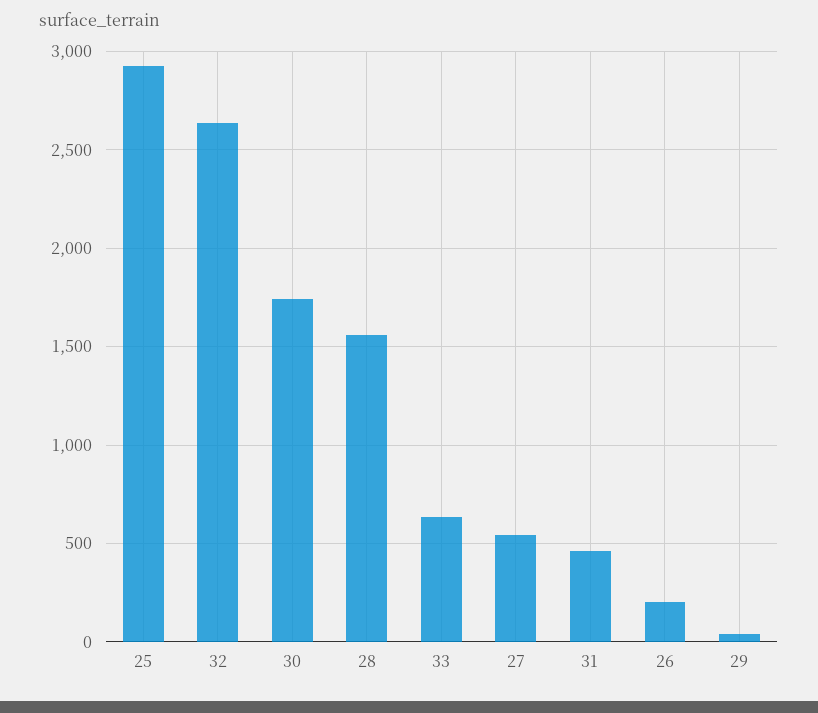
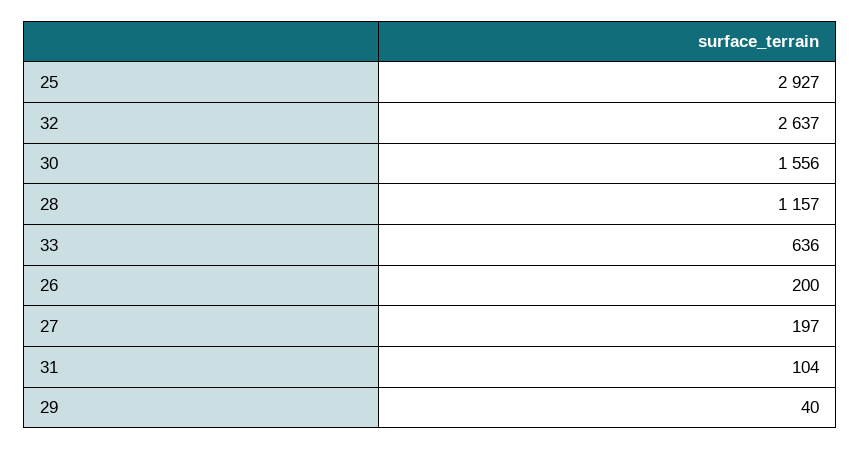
30: 1750 -> 1556
28: 1550 -> 1157
27: 550 -> 197
31: 450 -> 104

